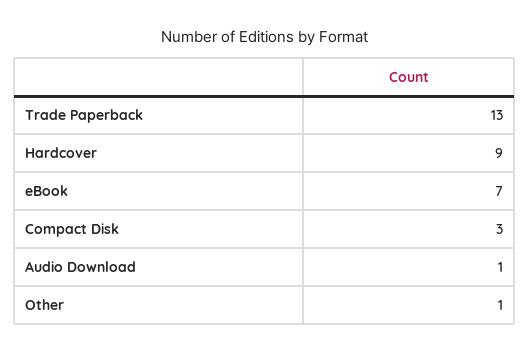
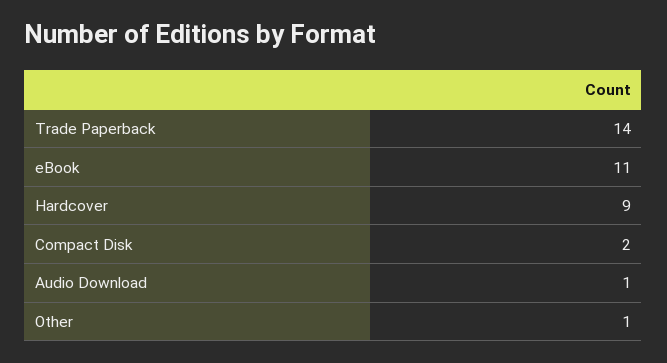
Trade Paperback: 13 -> 14
eBook: 7 -> 11
Compact Disk: 3 -> 2

